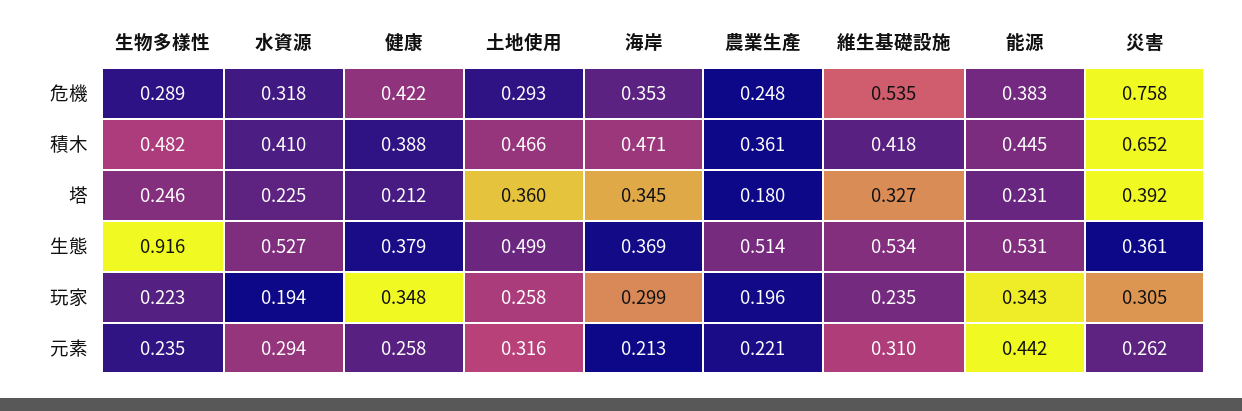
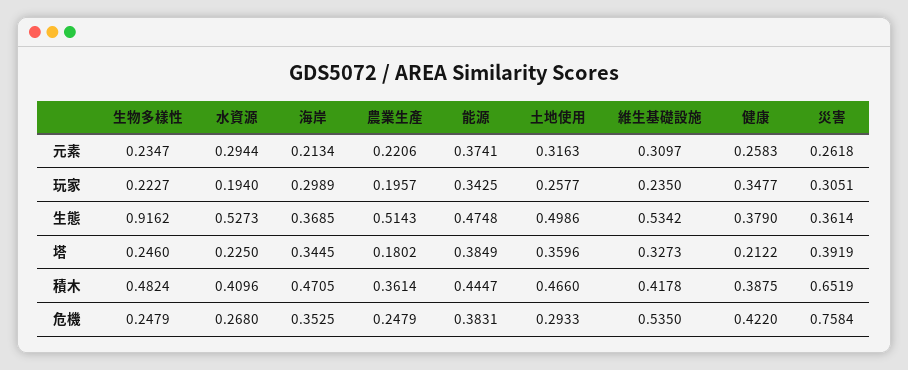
生物多樣性, 危機: 0.289 -> 0.2479
水資源, 危機: 0.318 -> 0.268
能源, 塔: 0.231 -> 0.3849
能源, 生態: 0.531 -> 0.4748
能源, 元素: 0.442 -> 0.3741

